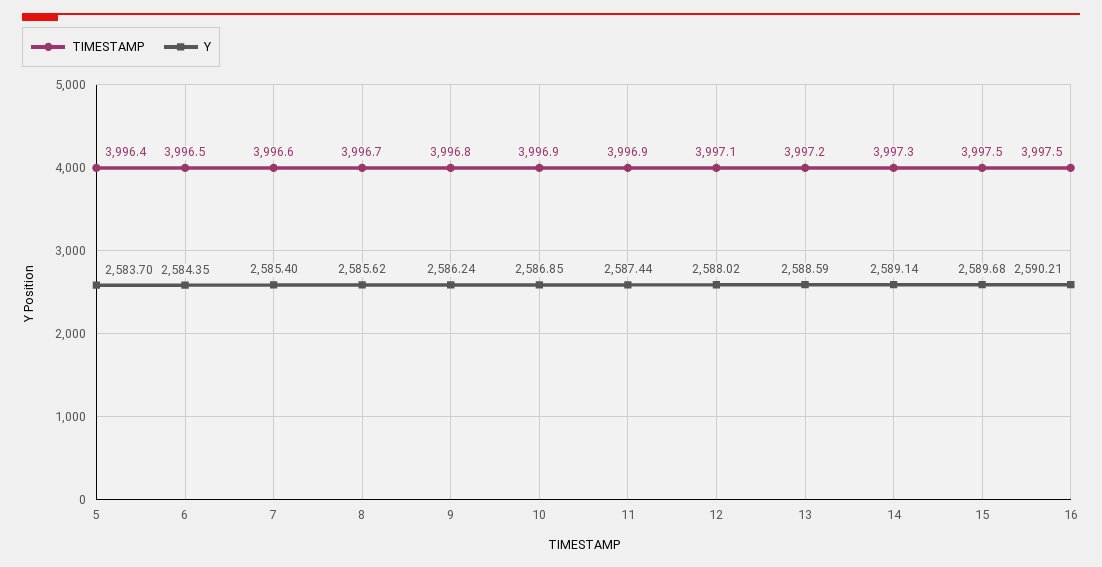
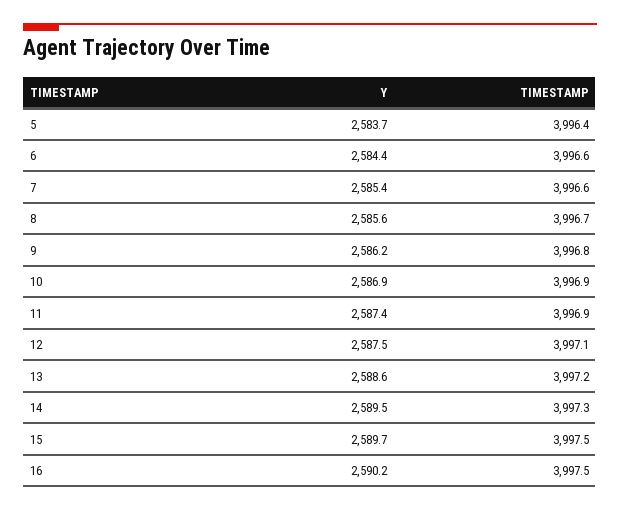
TIMESTAMP, 6: 3996.5 -> 3996.6
Y, 12: 2588.02 -> 2587.5
Y, 14: 2589.14 -> 2589.5

